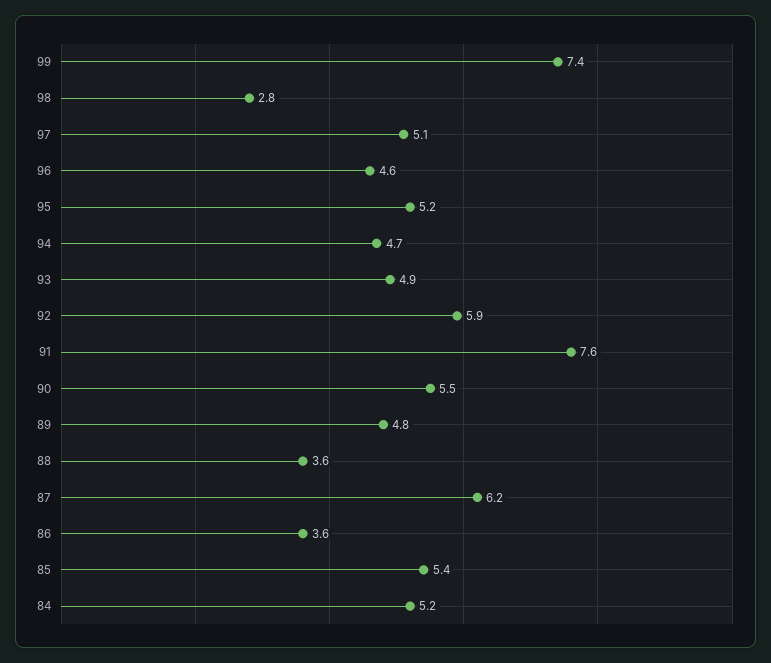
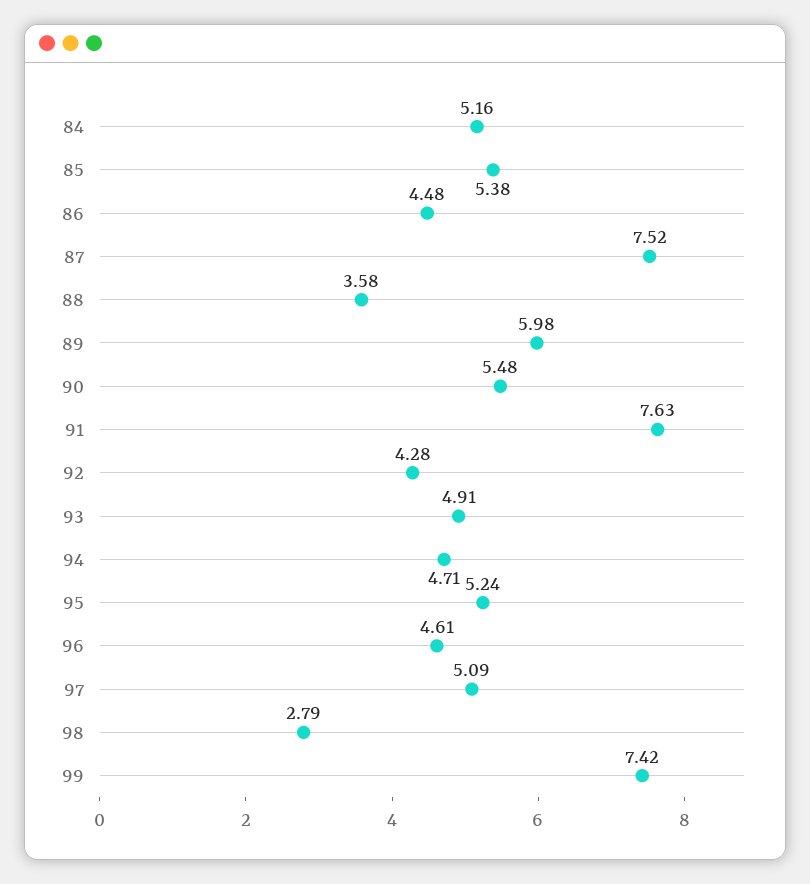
92: 5.9 -> 4.28
89: 4.8 -> 5.98
87: 6.2 -> 7.52
86: 3.6 -> 4.48

